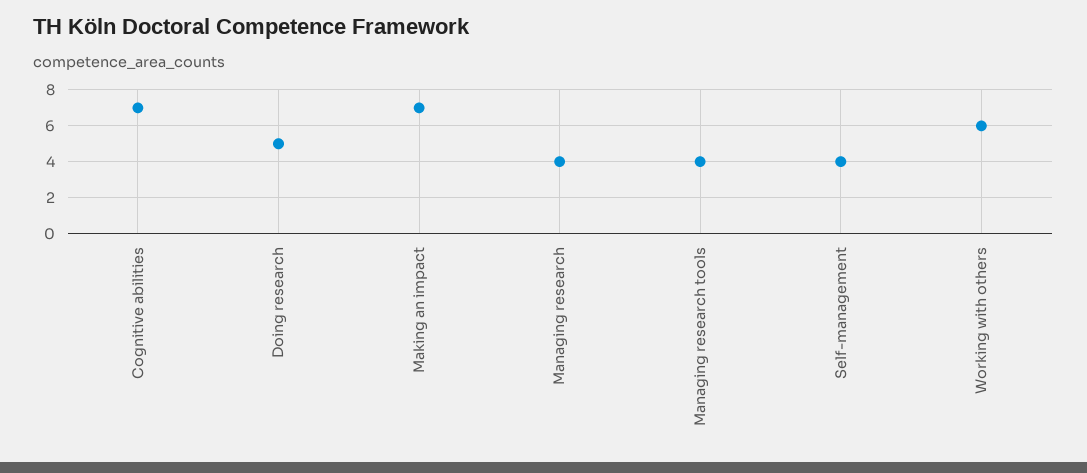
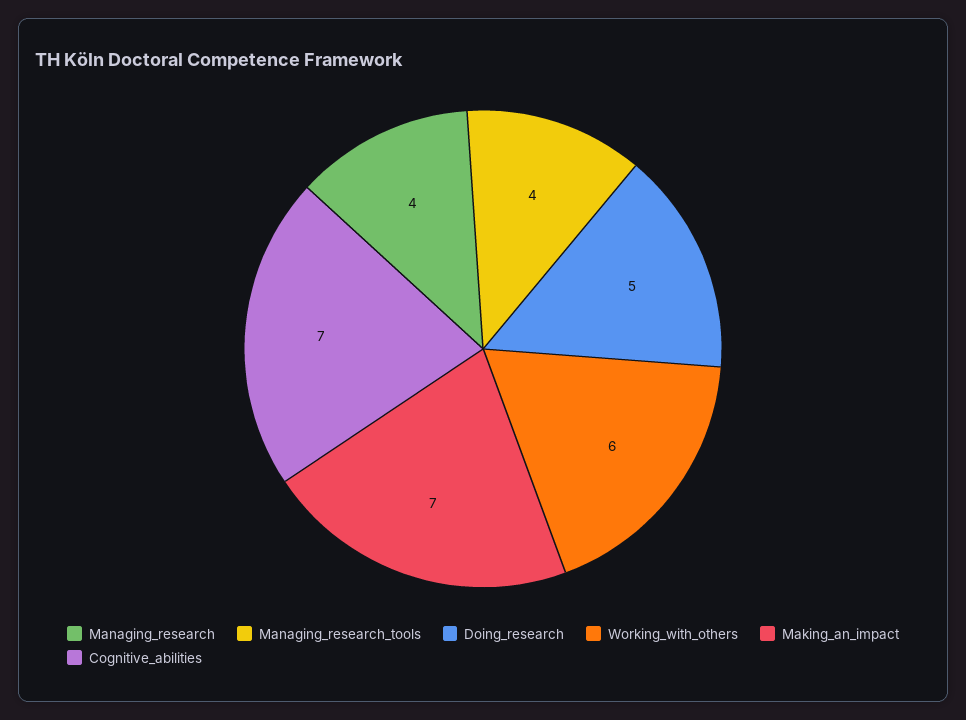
Self-management: 4 -> none

